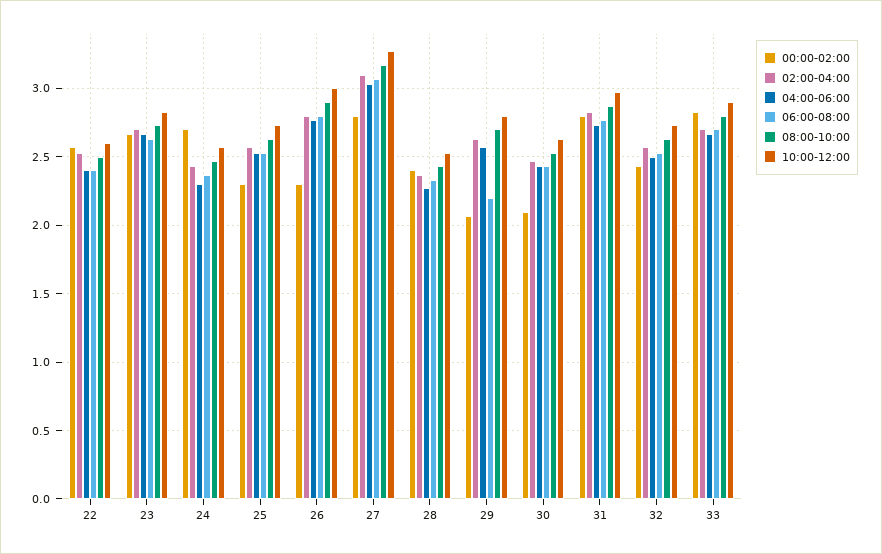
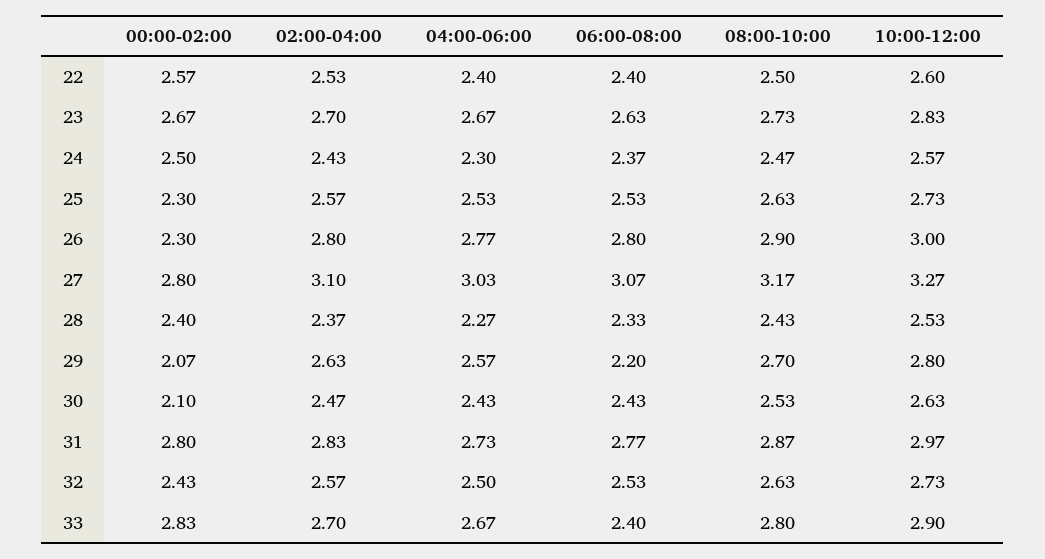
00:00-02:00, 24: 2.7 -> 2.5
06:00-08:00, 33: 2.7 -> 2.4

